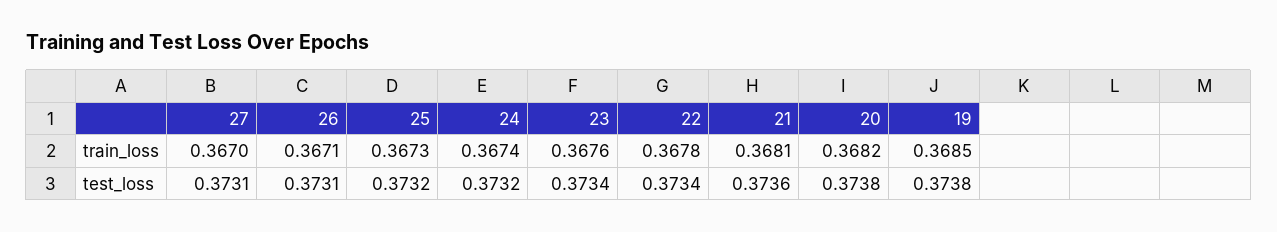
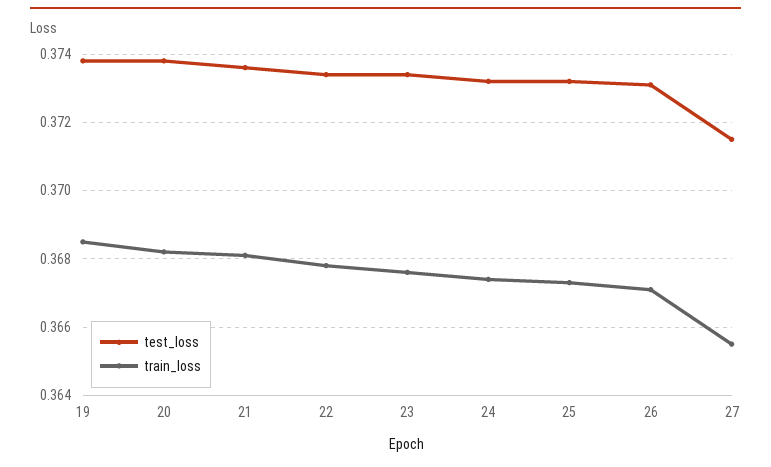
train_loss, 27: 0.367 -> 0.3655
test_loss, 27: 0.3731 -> 0.3715

